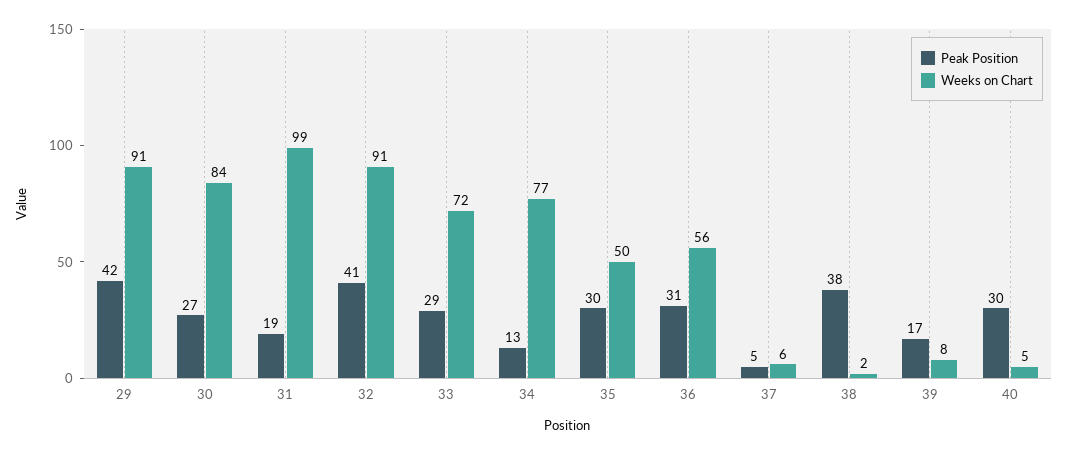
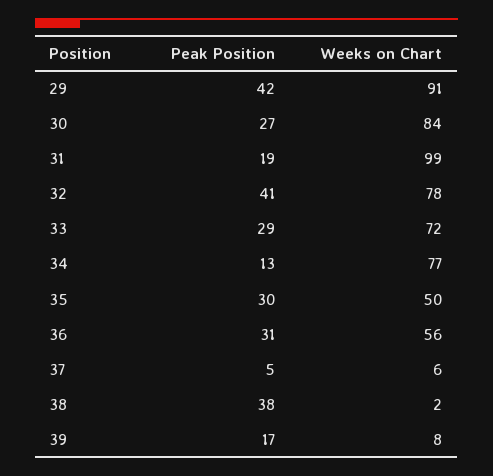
Weeks on Chart, 32: 91 -> 78
Peak Position, 40: 30 -> none
Weeks on Chart, 40: 5 -> none

